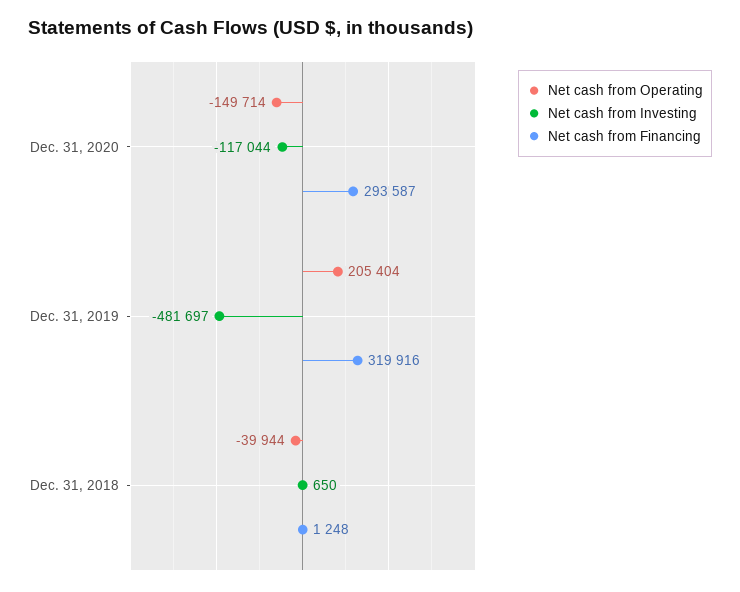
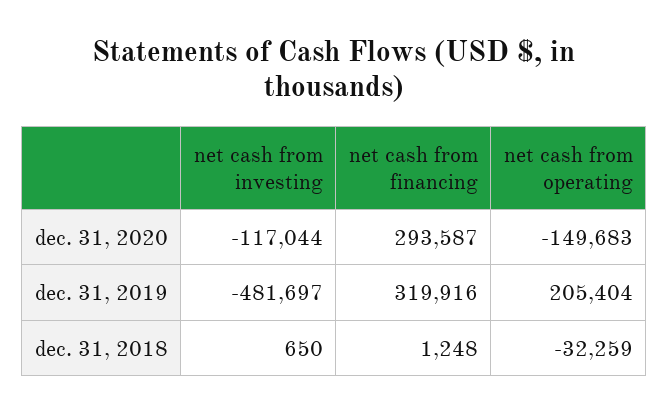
Net cash from Operating, Dec. 31, 2020: -149714 -> -149683
Net cash from Operating, Dec. 31, 2018: -39944 -> -32259

